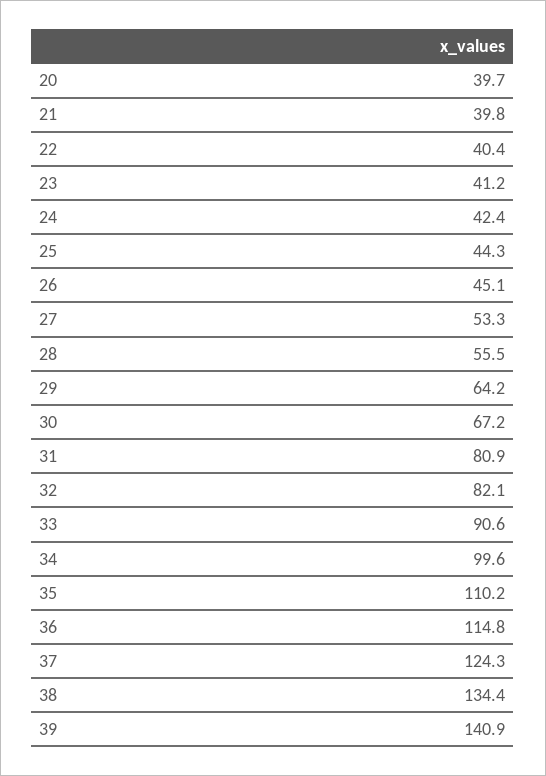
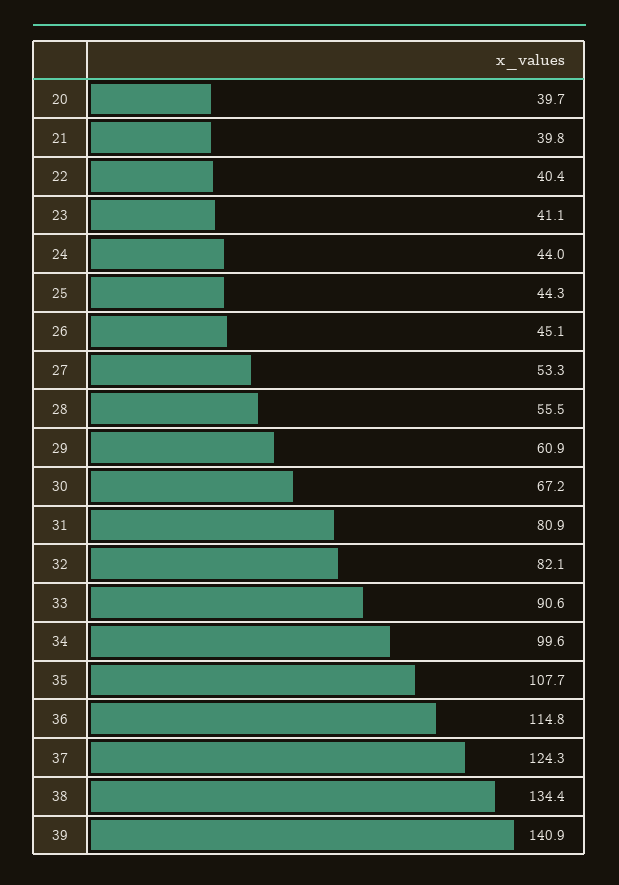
23: 41.2 -> 41.1
24: 42.4 -> 44
29: 64.2 -> 60.9
35: 110.2 -> 107.7

